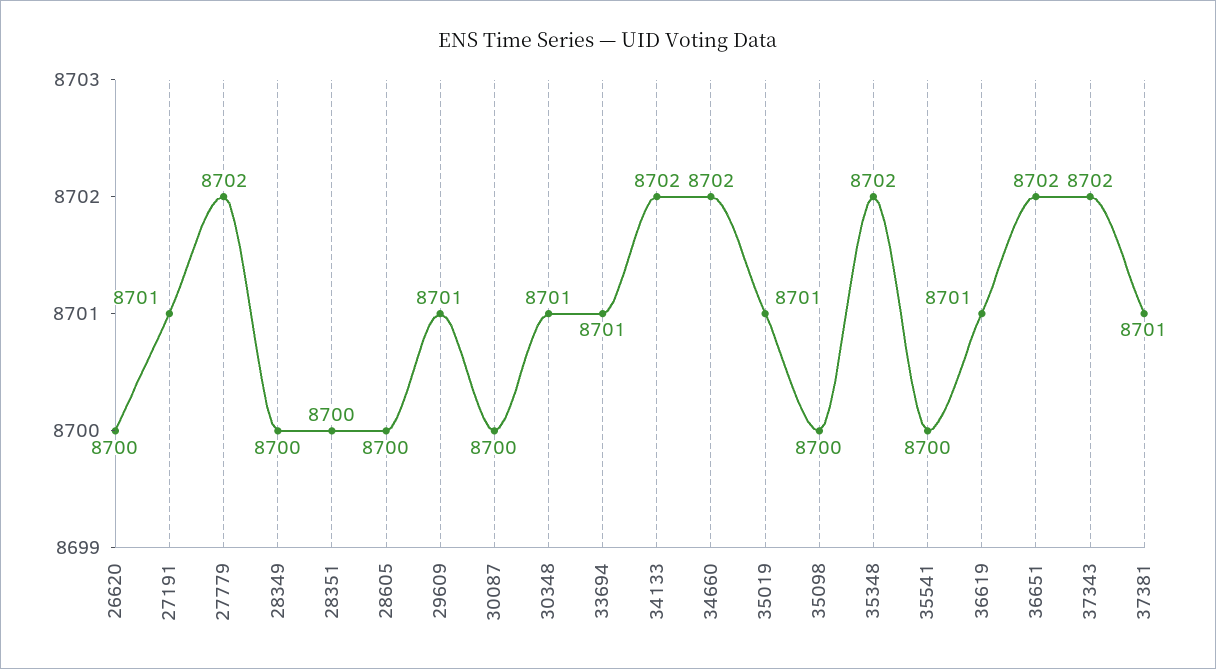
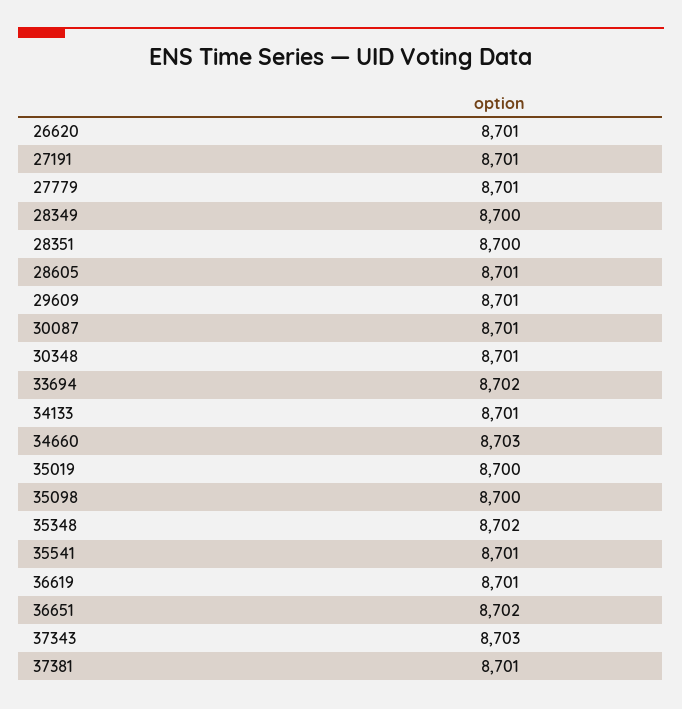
26620: 8700 -> 8701
27779: 8702 -> 8701
28605: 8700 -> 8701
30087: 8700 -> 8701
33694: 8701 -> 8702
34133: 8702 -> 8701
34660: 8702 -> 8703
35019: 8701 -> 8700
35541: 8700 -> 8701
37343: 8702 -> 8703

